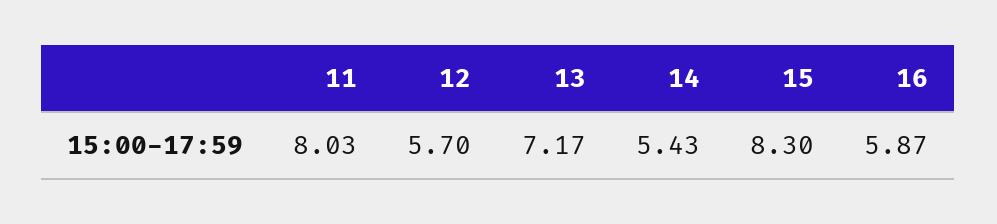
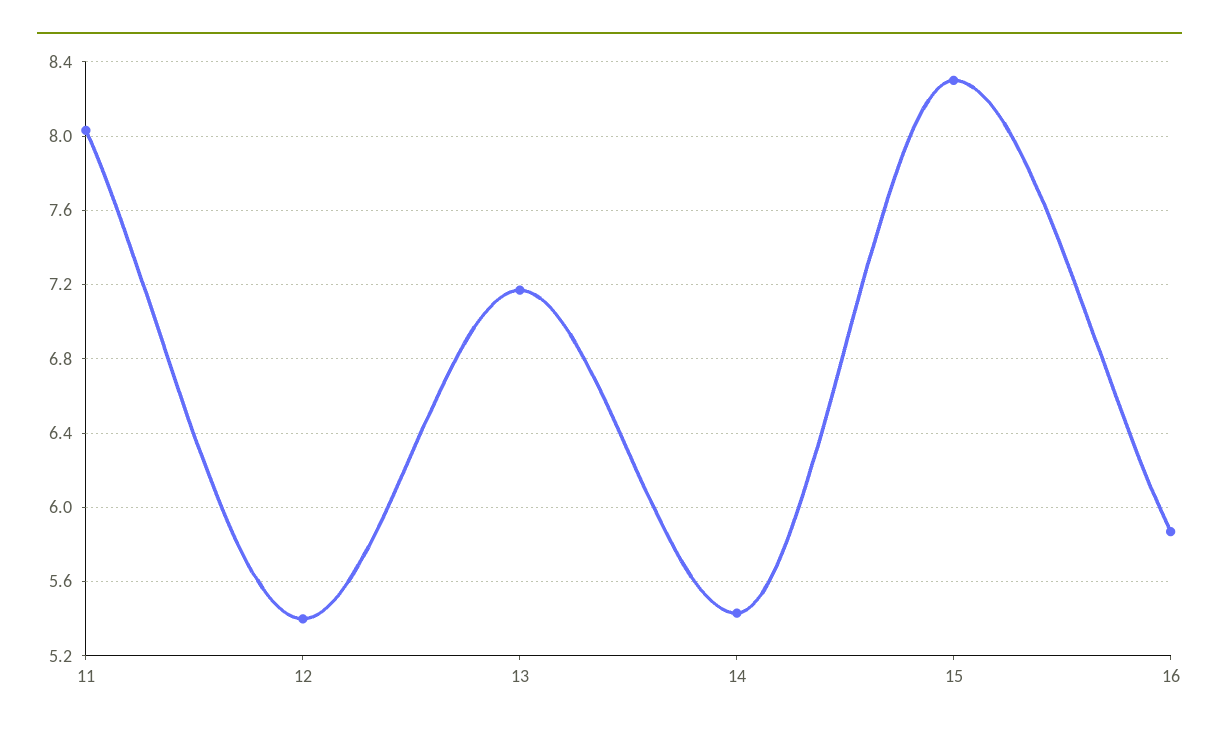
12: 5.7 -> 5.4

